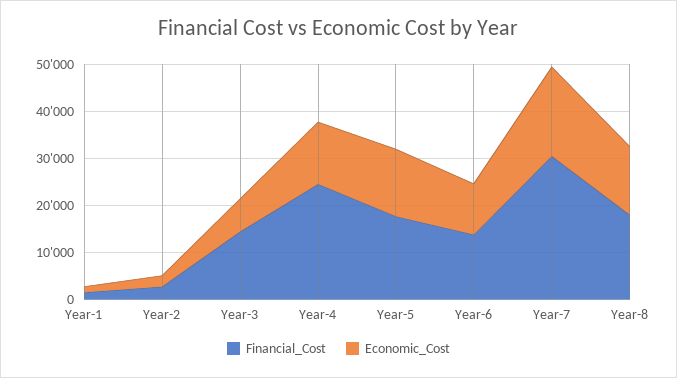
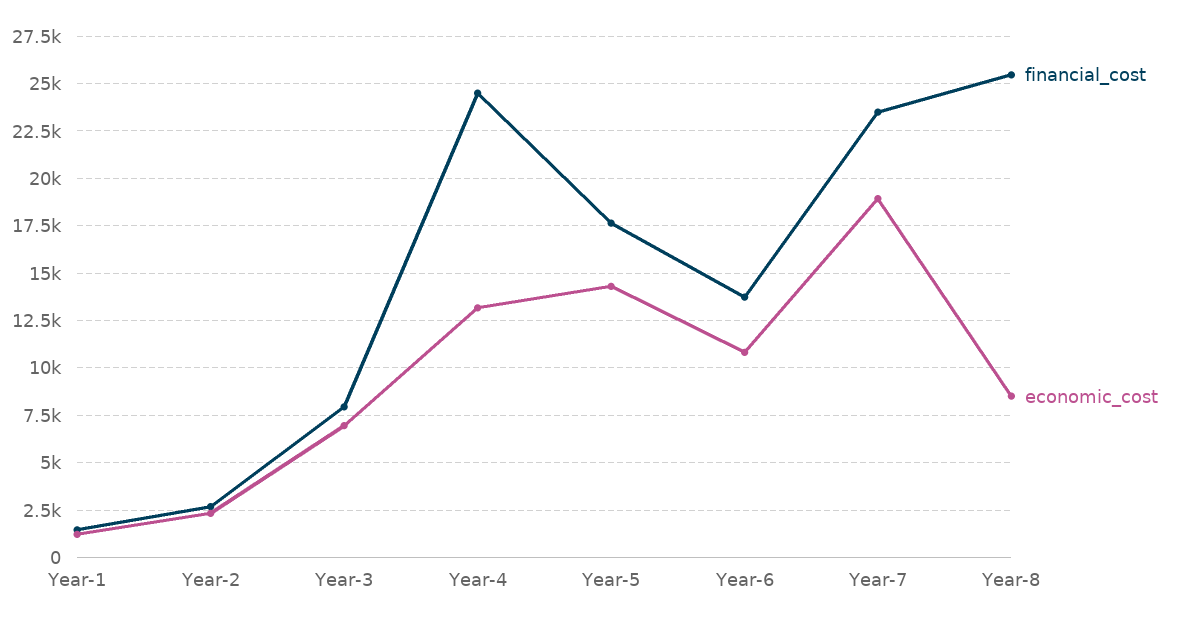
Financial_Cost, Year-3: 14000 -> 8000
Financial_Cost, Year-7: 30000 -> 23500
Financial_Cost, Year-8: 18000 -> 25500
Economic_Cost, Year-8: 14000 -> 8500

